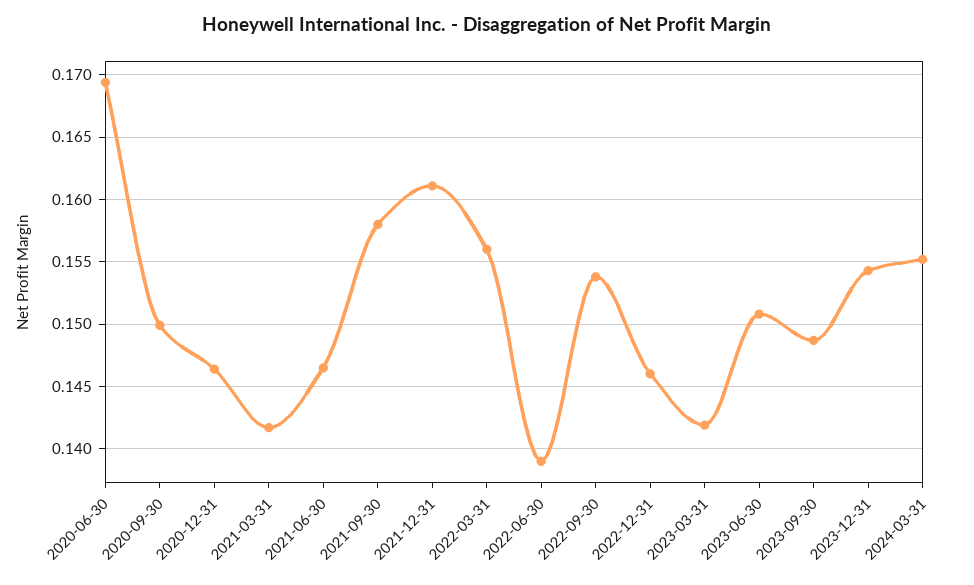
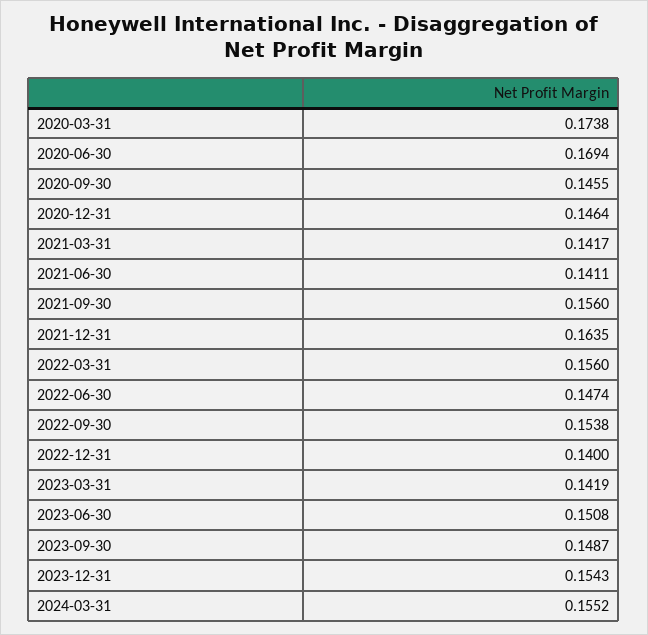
2020-09-30: 0.15 -> 0.1455
2021-06-30: 0.1465 -> 0.1411
2021-09-30: 0.158 -> 0.156
2021-12-31: 0.161 -> 0.1635
2022-06-30: 0.139 -> 0.1474
2022-12-31: 0.146 -> 0.14
2020-03-31: none -> 0.1738

